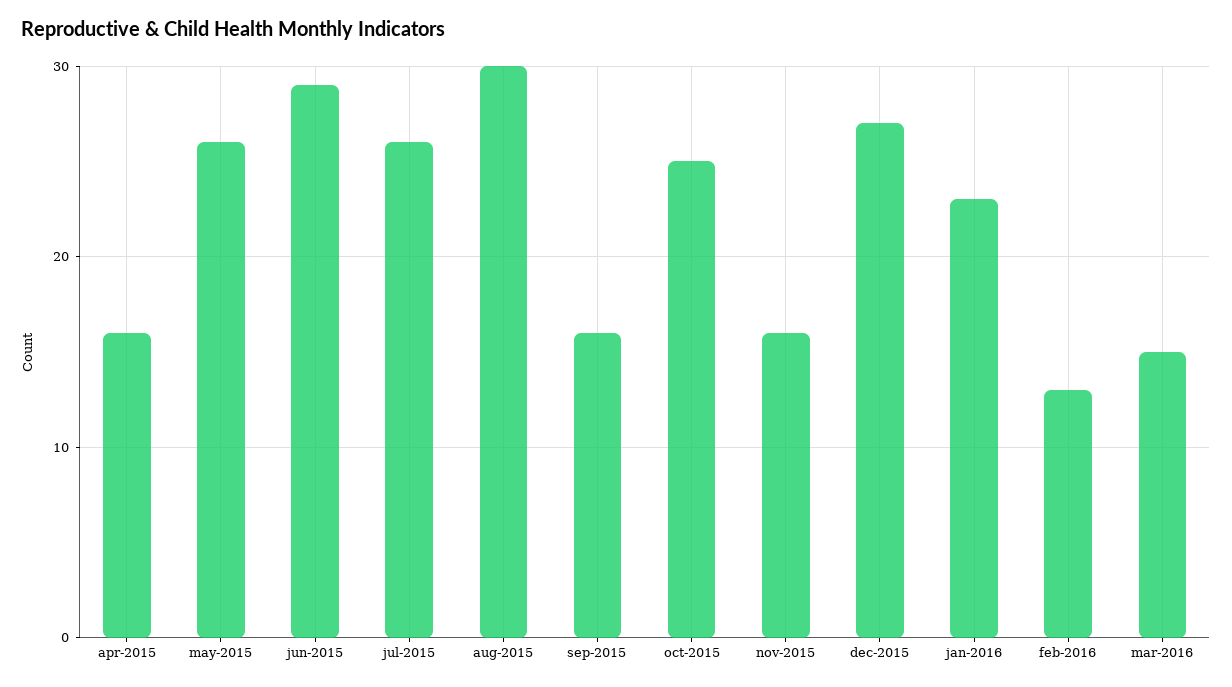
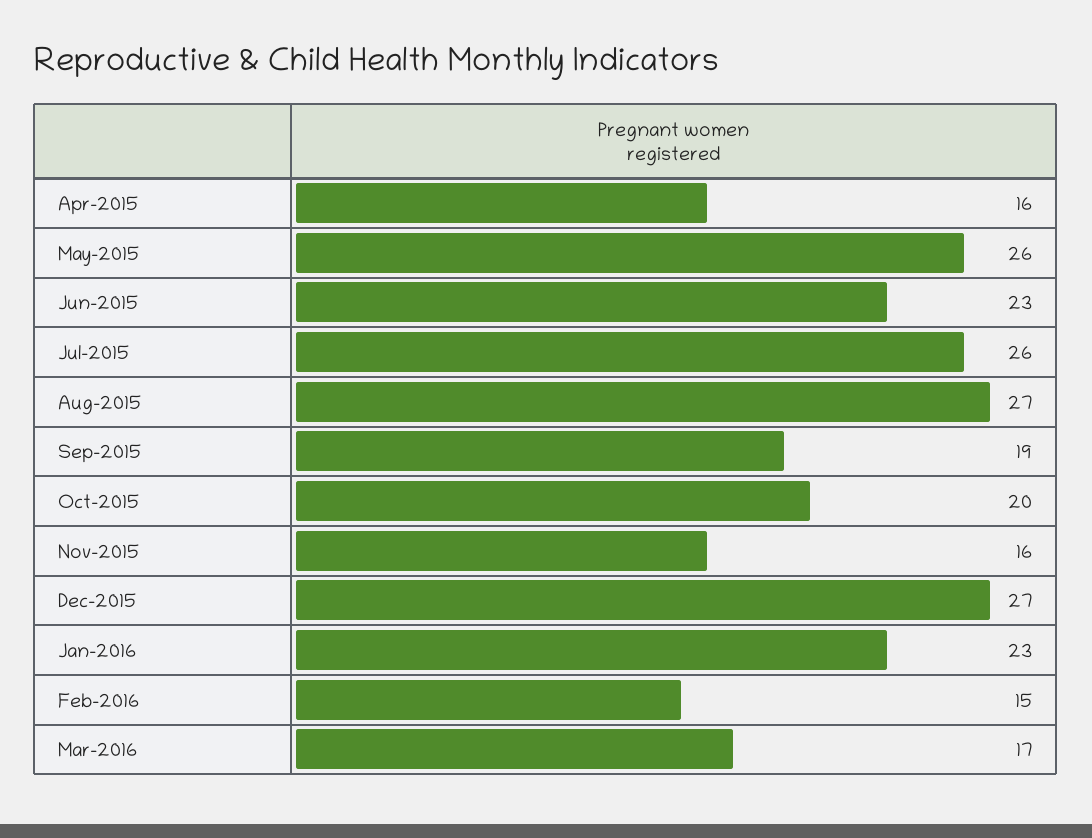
jun-2015: 29 -> 23
aug-2015: 30 -> 27
sep-2015: 16 -> 19
oct-2015: 25 -> 20
feb-2016: 13 -> 15
mar-2016: 15 -> 17

